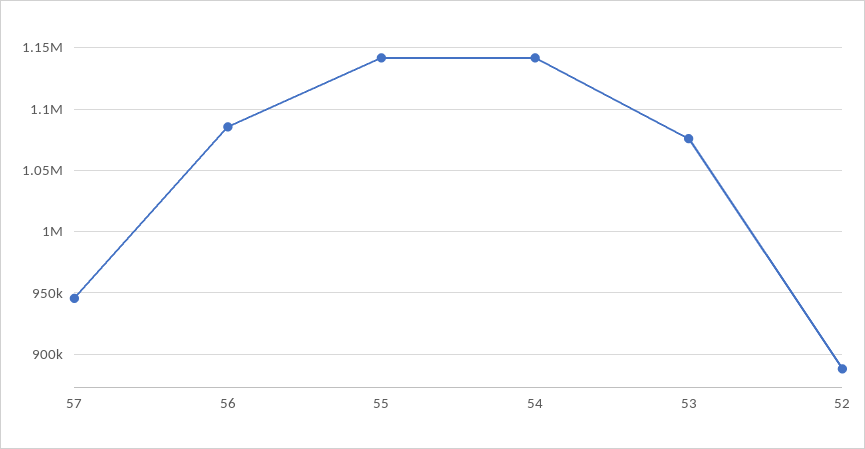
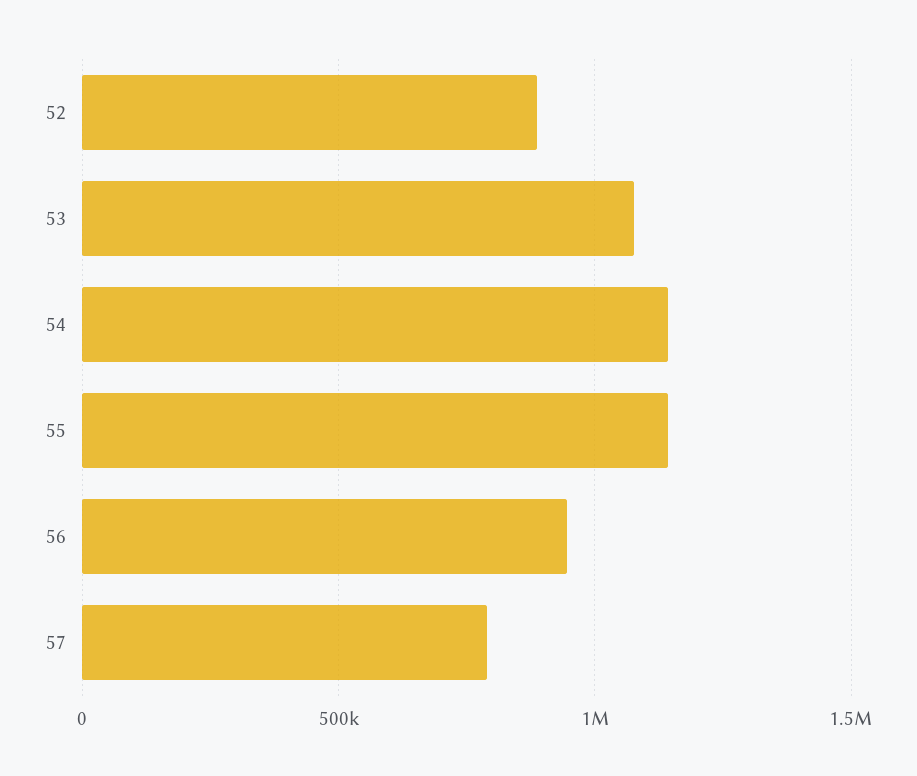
57: 945000 -> 800000
56: 1085000 -> 950000

